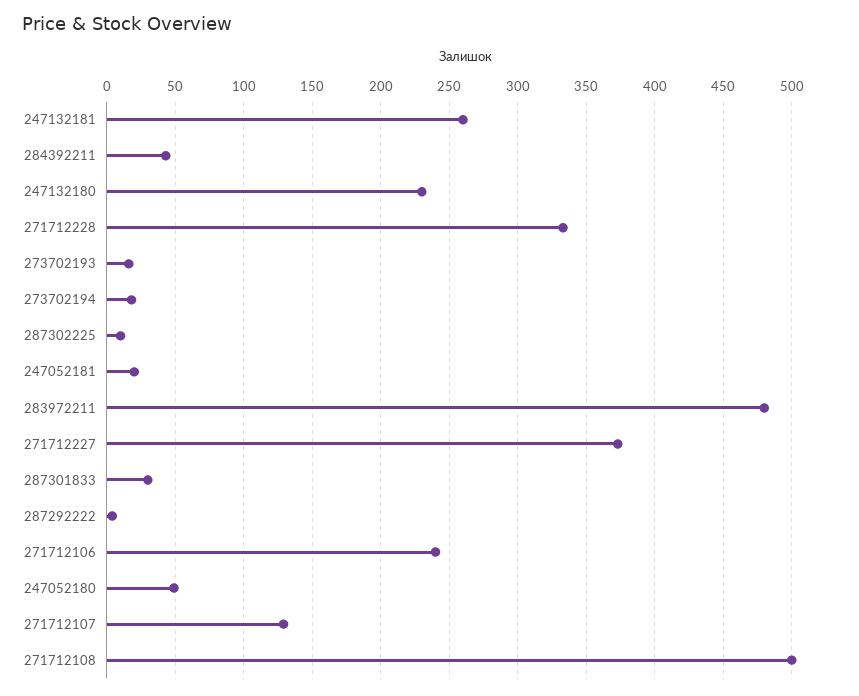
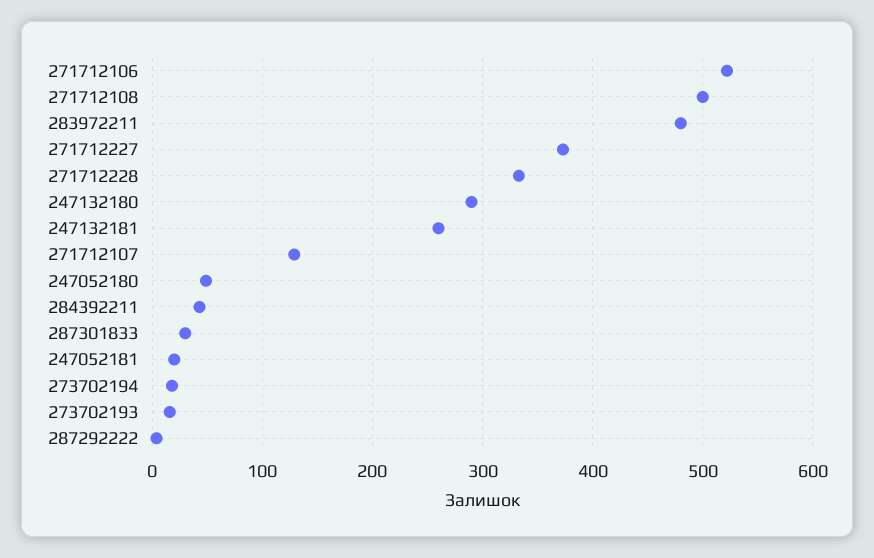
247132180: 230 -> 290
287302225: 10 -> none
271712106: 240 -> 520

